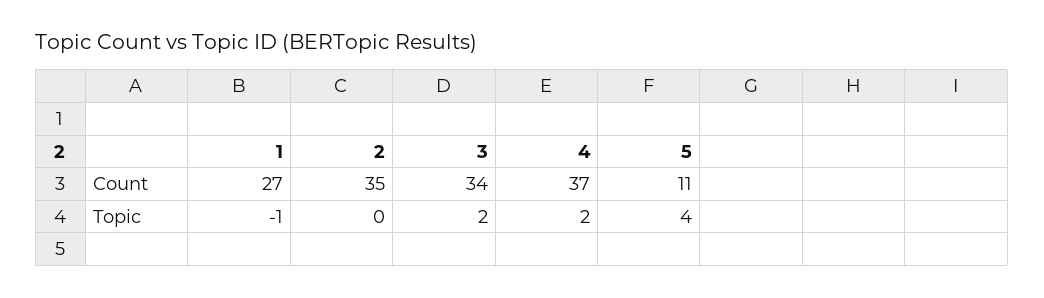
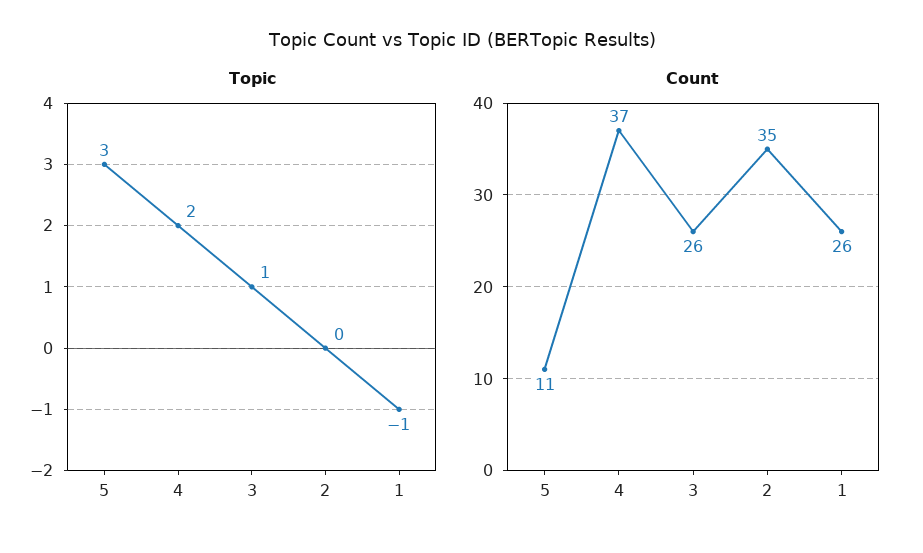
Count, 1: 27 -> 26
Count, 3: 34 -> 26
Topic, 3: 2 -> 1
Topic, 5: 4 -> 3

